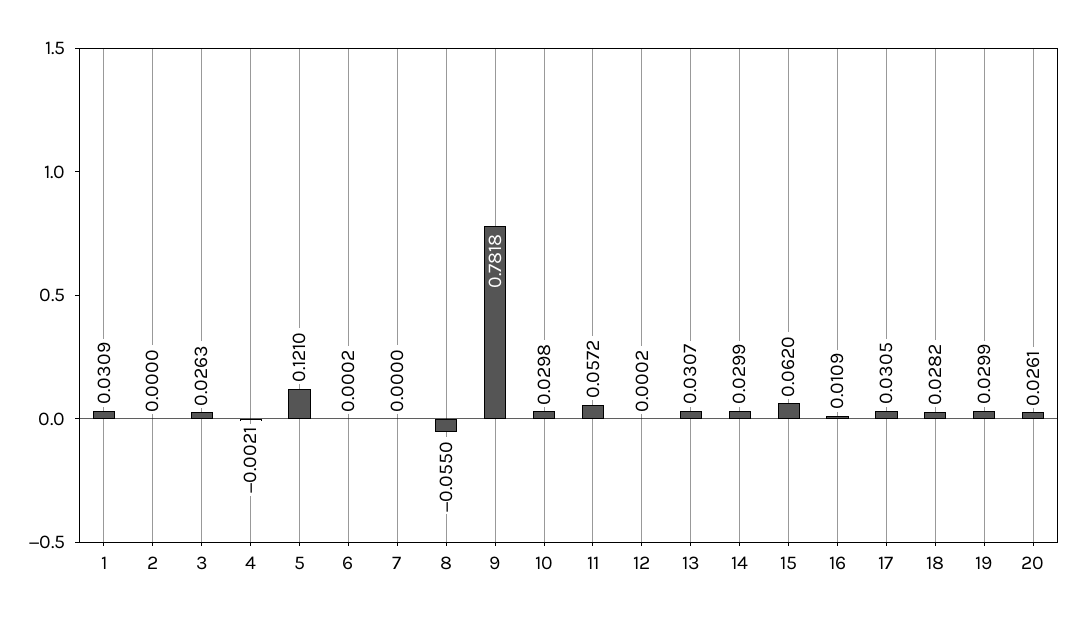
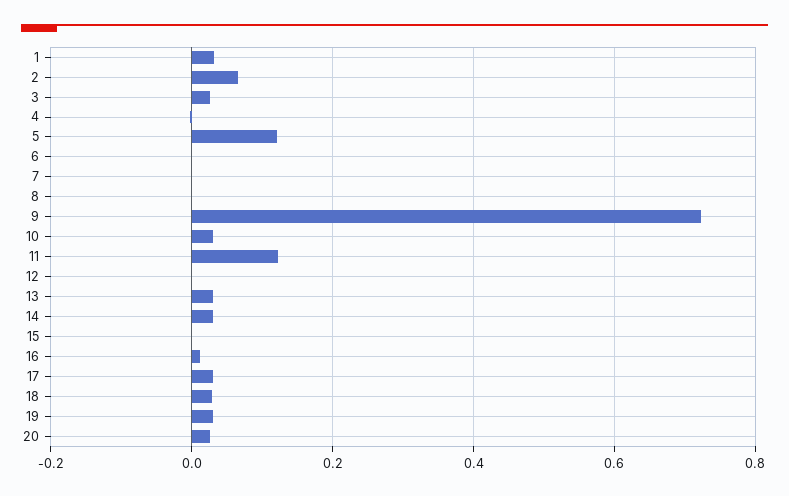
2: 0 -> 0.06
8: -0.055 -> 0
9: 0.7818 -> 0.72
11: 0.0572 -> 0.12
15: 0.062 -> 0

